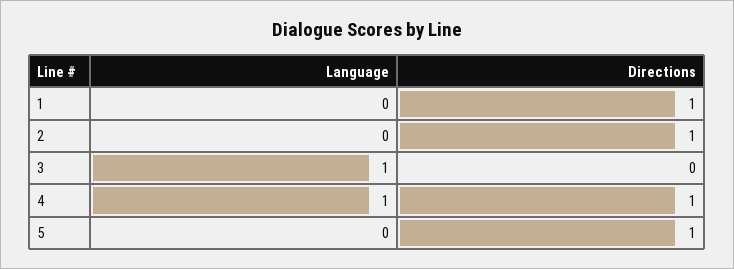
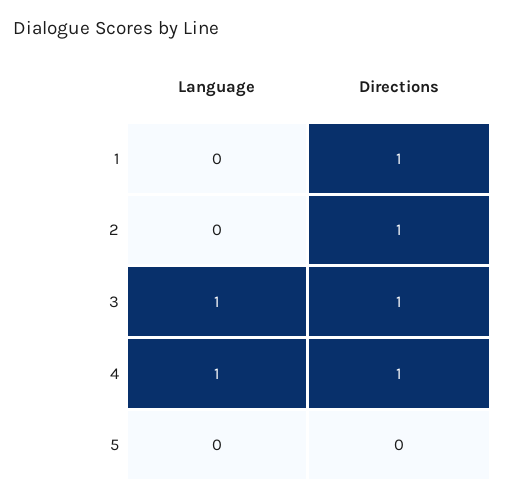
Directions, 3: 0 -> 1
Directions, 5: 1 -> 0

